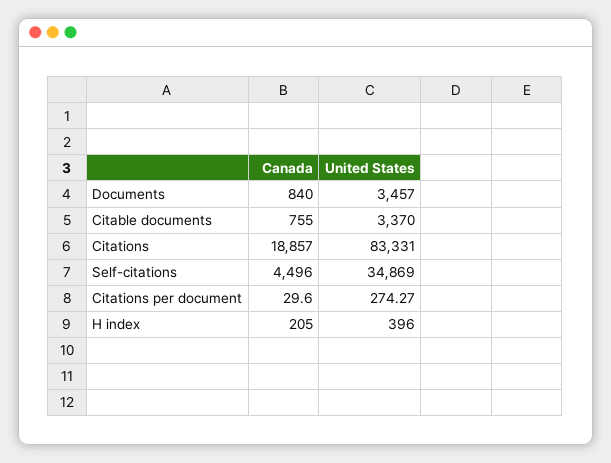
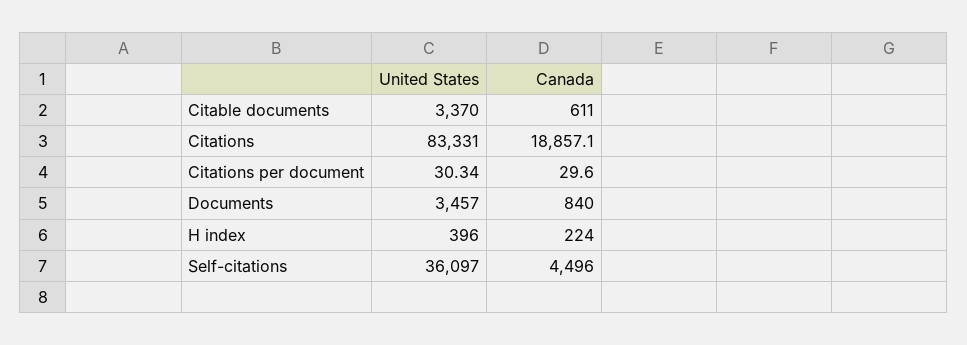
Canada, Citable documents: 755 -> 611
Canada, Citations: 18857 -> 18857.1
United States, Self-citations: 34869 -> 36097
United States, Citations per document: 274.27 -> 30.34
Canada, H index: 205 -> 224

